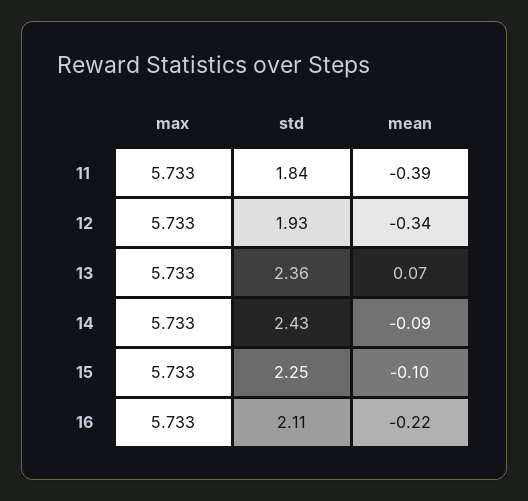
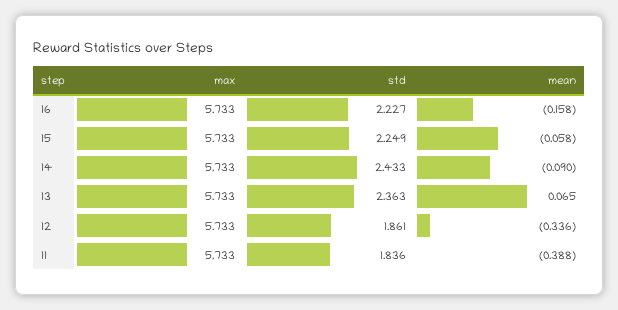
std, 12: 1.93 -> 1.861
mean, 15: -0.1 -> -0.058
std, 16: 2.11 -> 2.227
mean, 16: -0.22 -> -0.158

